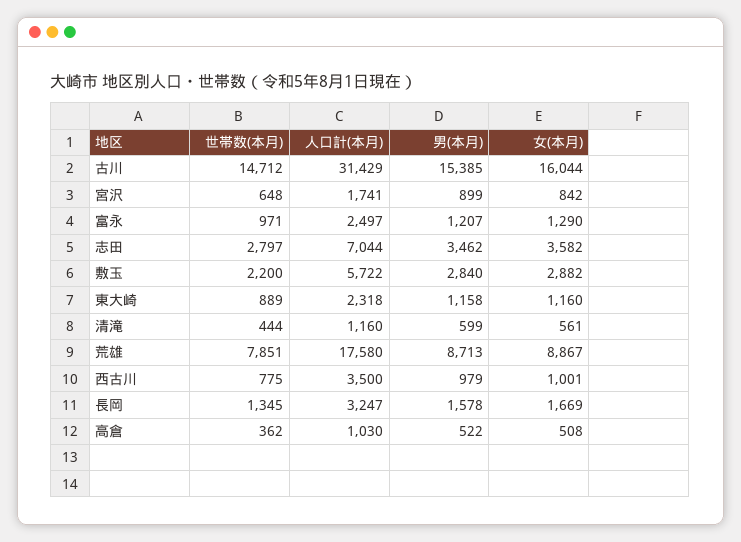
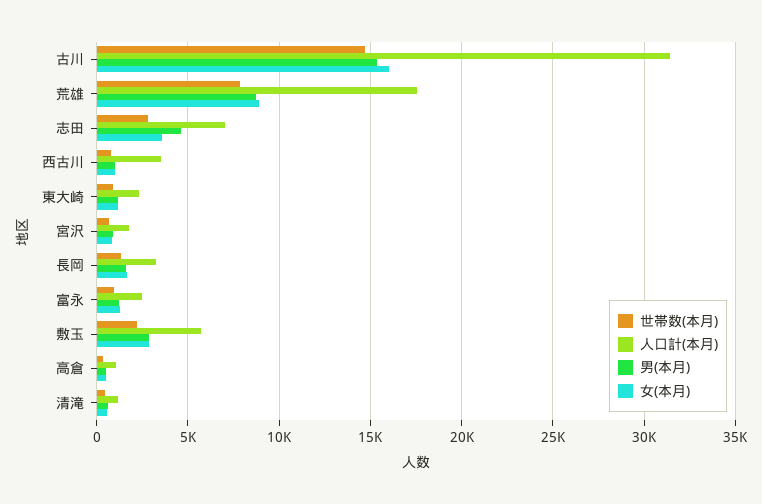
男(本月), 志田: 3462 -> 4500

